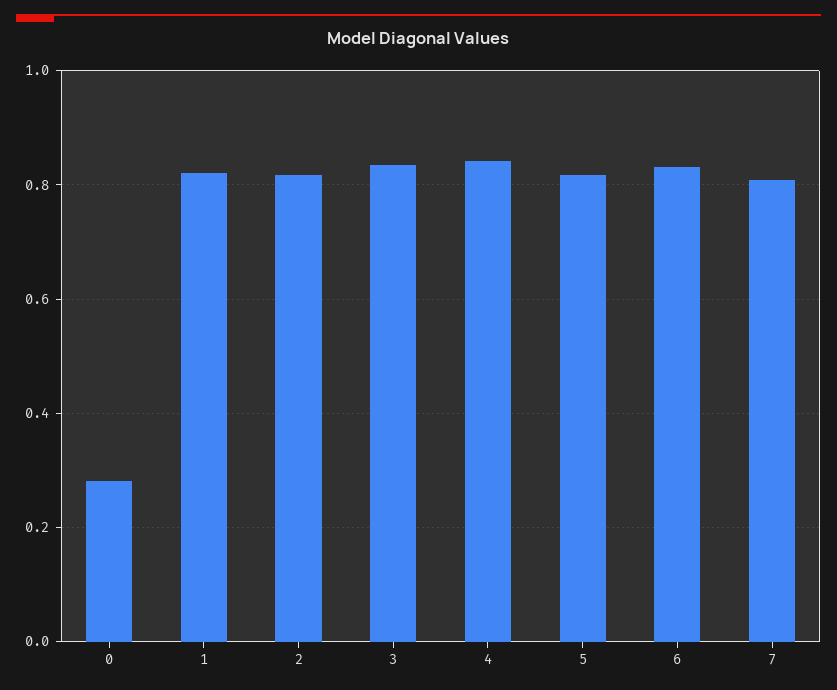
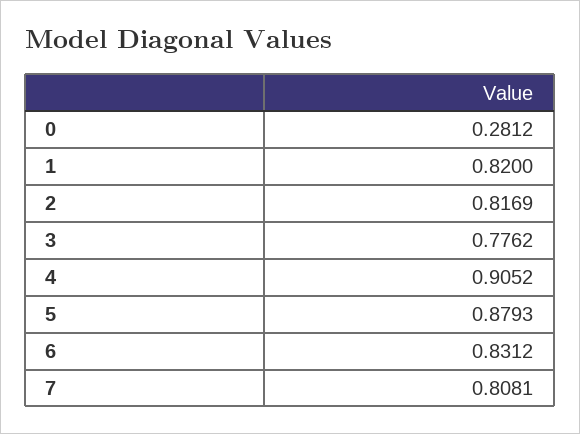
3: 0.84 -> 0.7762
4: 0.84 -> 0.9052
5: 0.82 -> 0.8793

